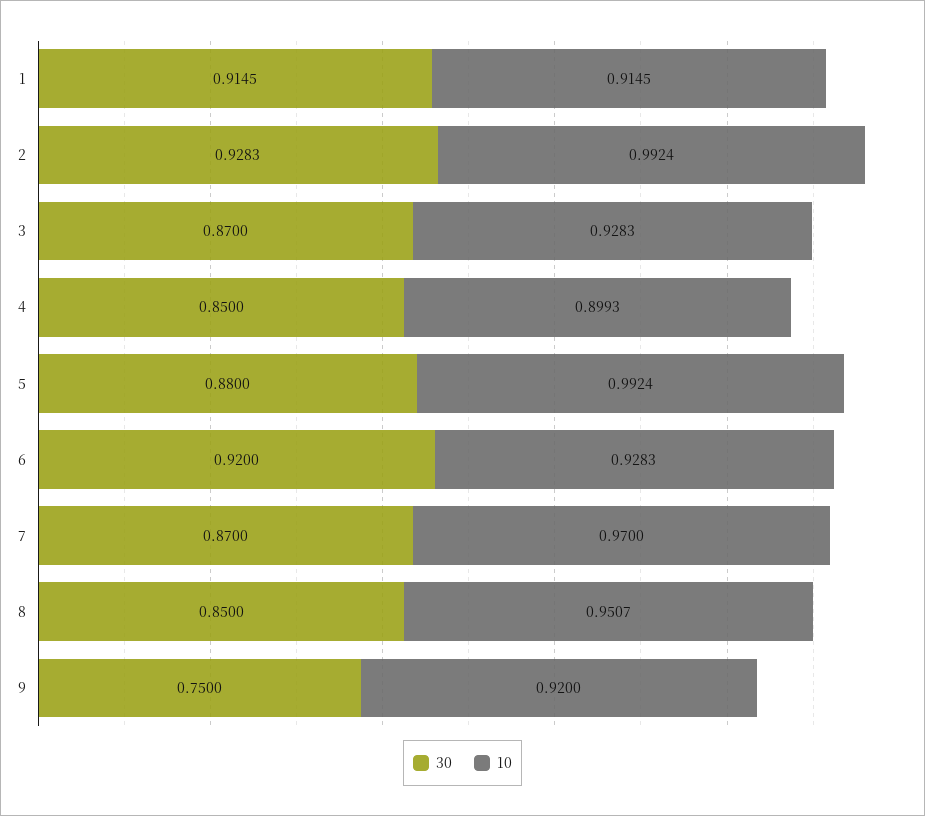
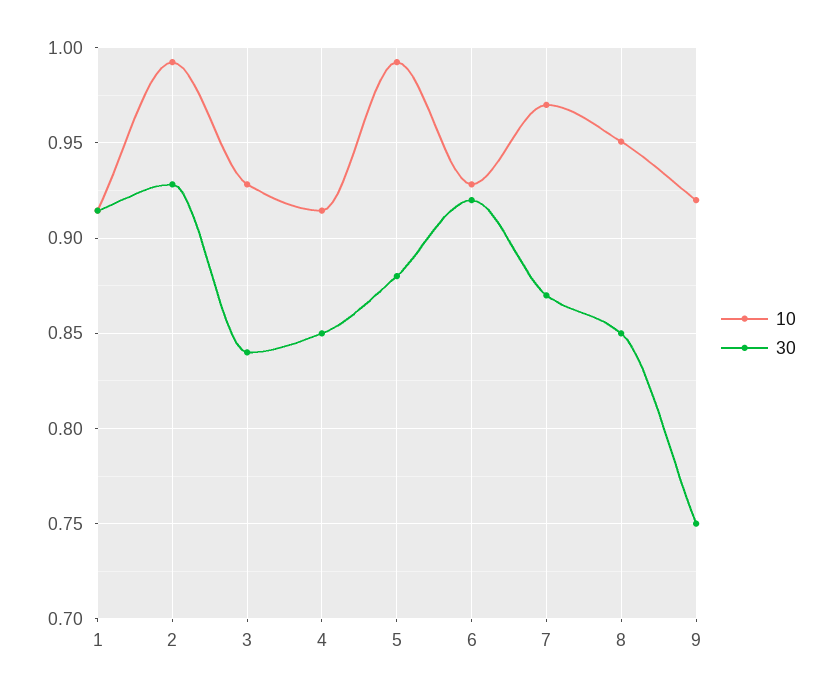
30, 3: 0.87 -> 0.84
10, 4: 0.8993 -> 0.915

